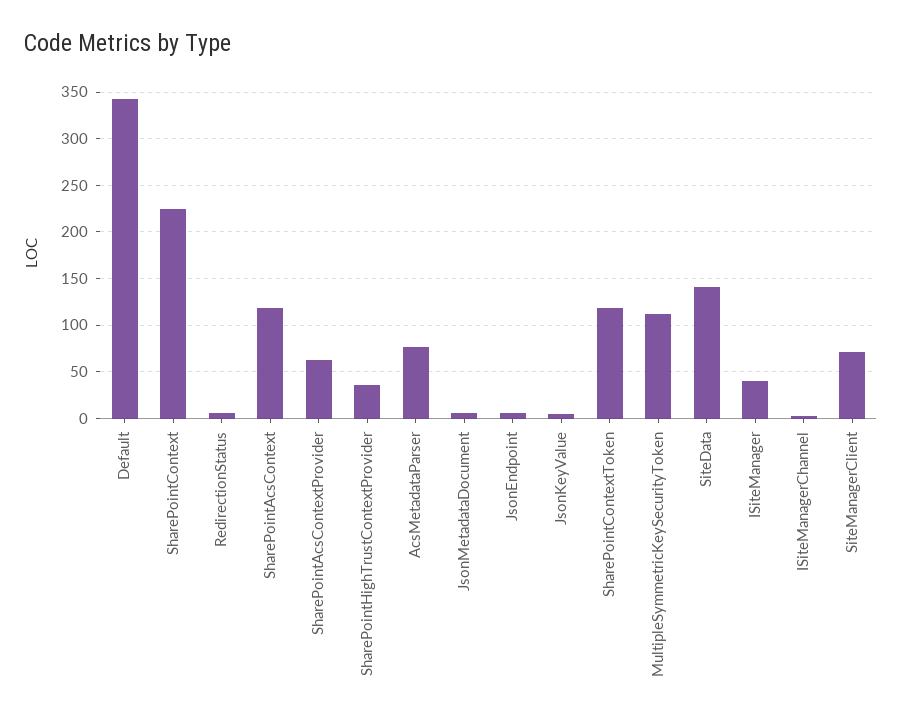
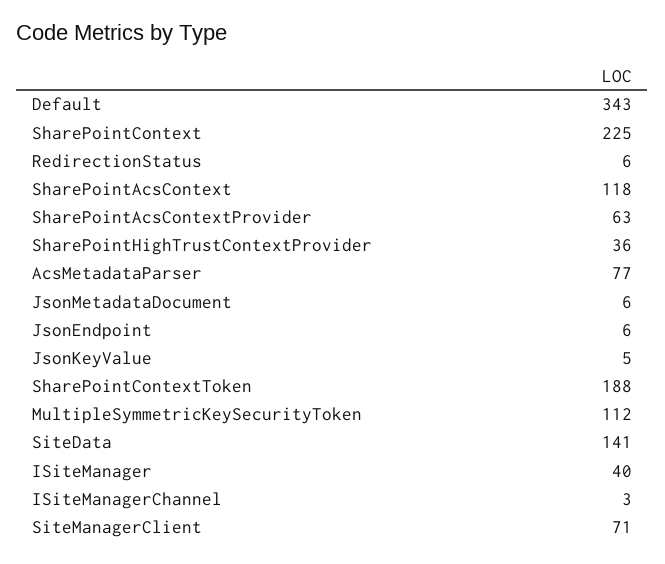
SharePointContextToken: 120 -> 188

